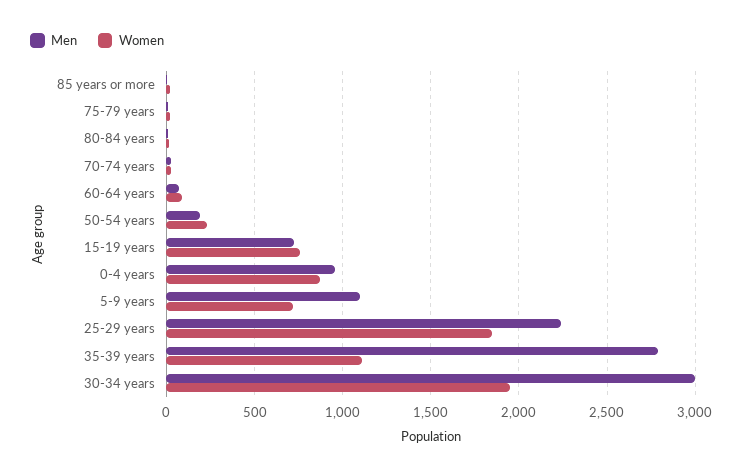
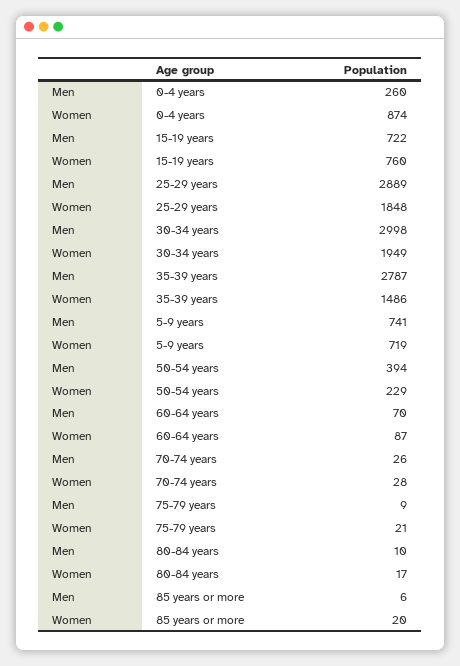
Men, 50-54 years: 200 -> 394
Men, 0-4 years: 950 -> 260
Men, 5-9 years: 1100 -> 741
Men, 25-29 years: 2250 -> 2889
Women, 35-39 years: 1100 -> 1486

